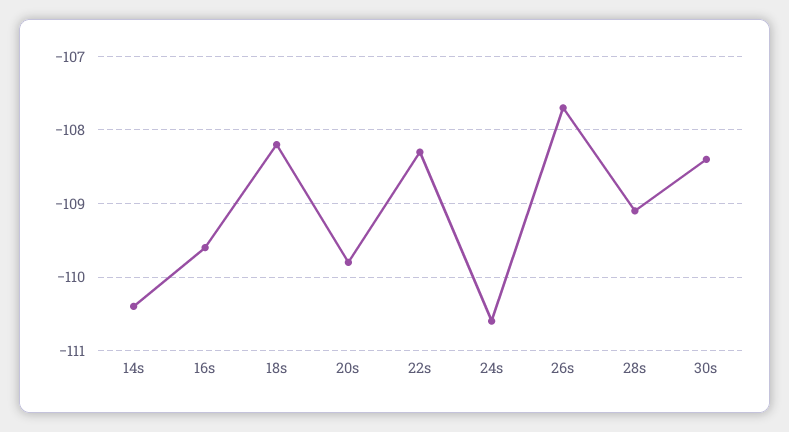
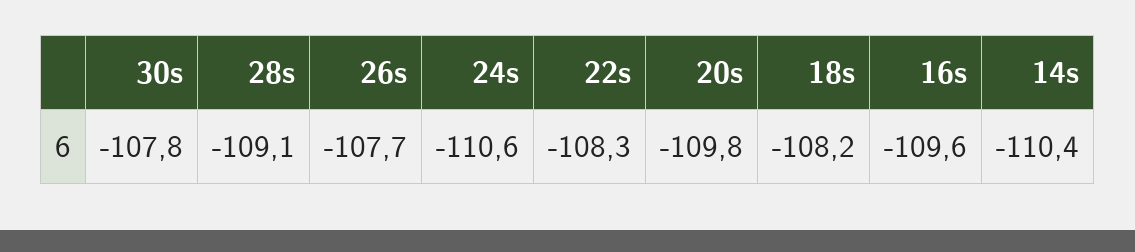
30s: -108.4 -> -107.8

